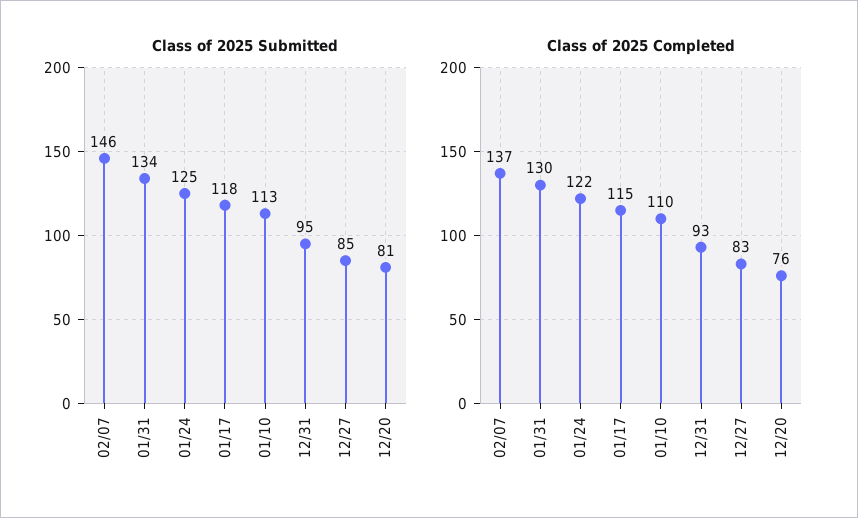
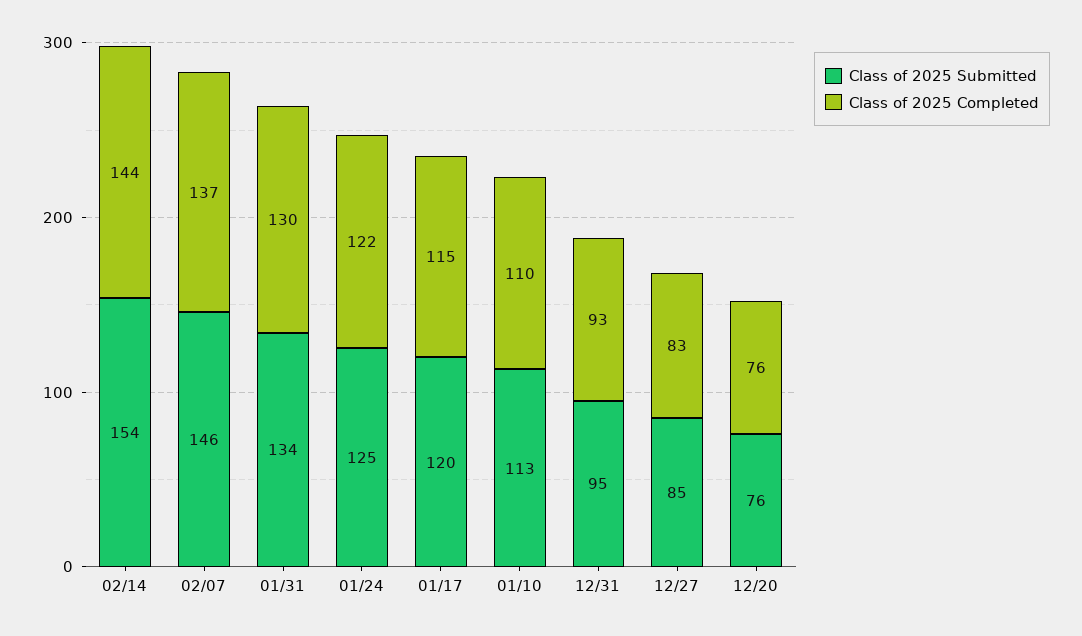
Class of 2025 Submitted, 01/17: 118 -> 120
Class of 2025 Submitted, 12/20: 81 -> 76
Class of 2025 Submitted, 02/14: none -> 154
Class of 2025 Completed, 02/14: none -> 144

